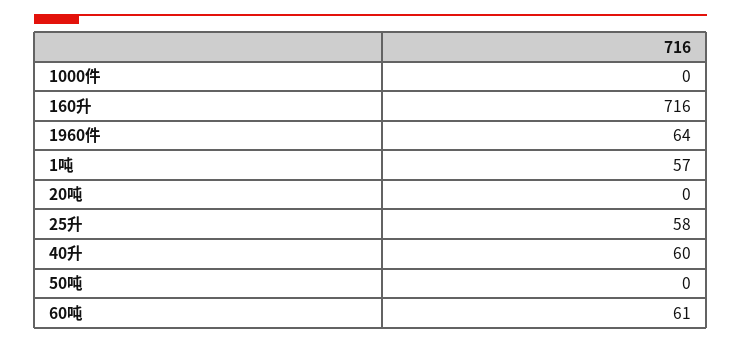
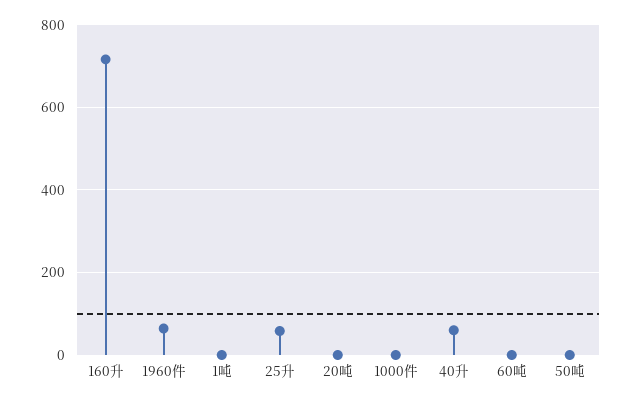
1吨: 57 -> 0
60吨: 61 -> 0

